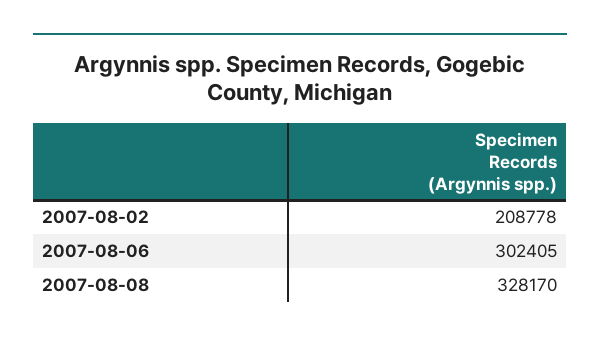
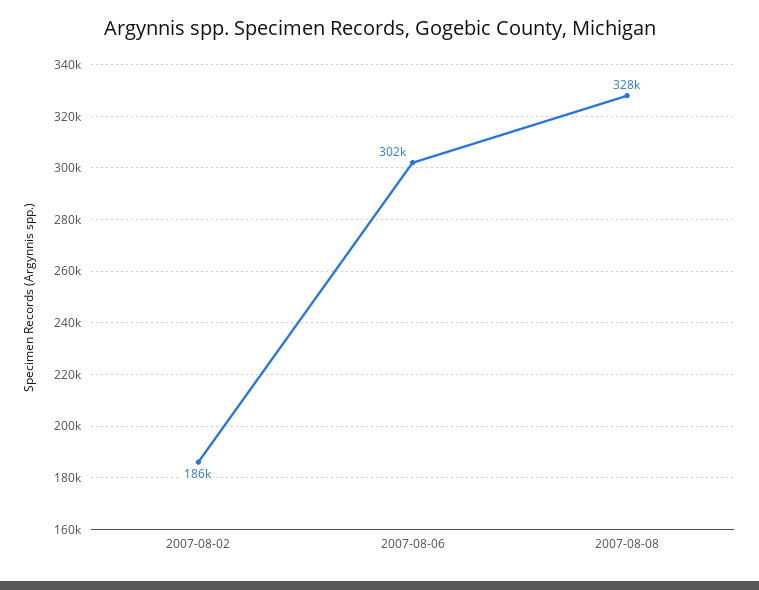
2007-08-02: 208778 -> 186000

